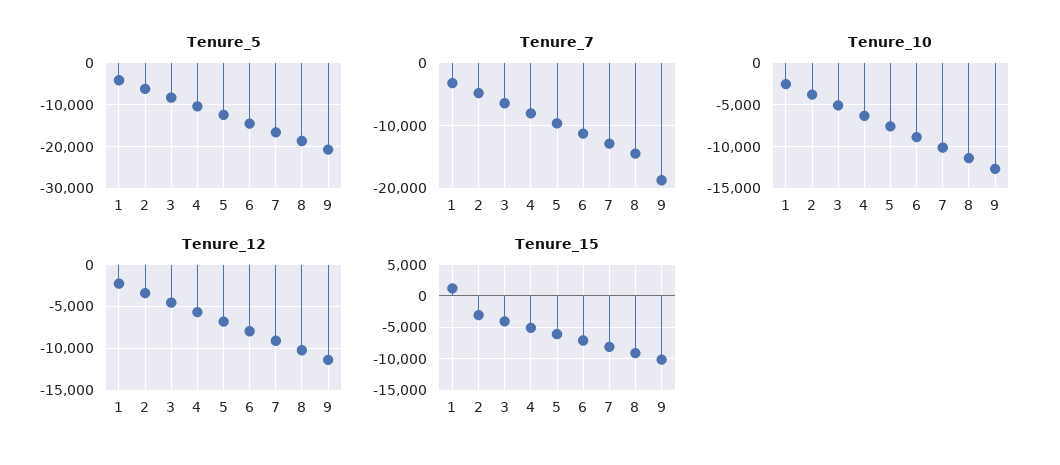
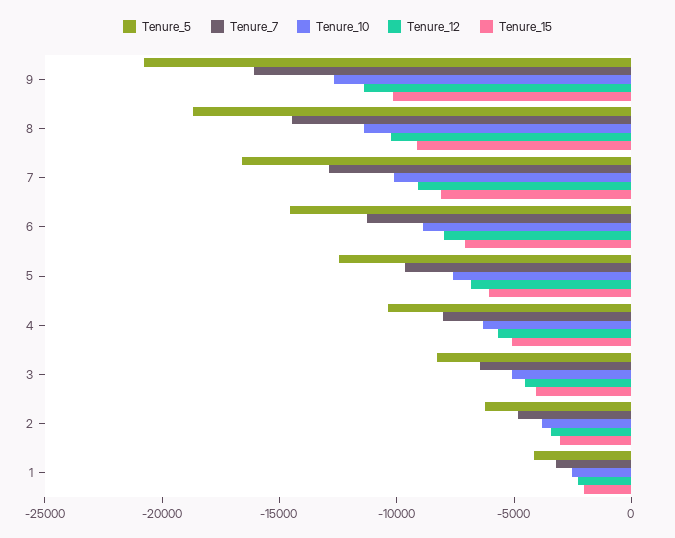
Tenure_7, 9: -19000 -> -16000
Tenure_15, 1: 1000 -> -2000

